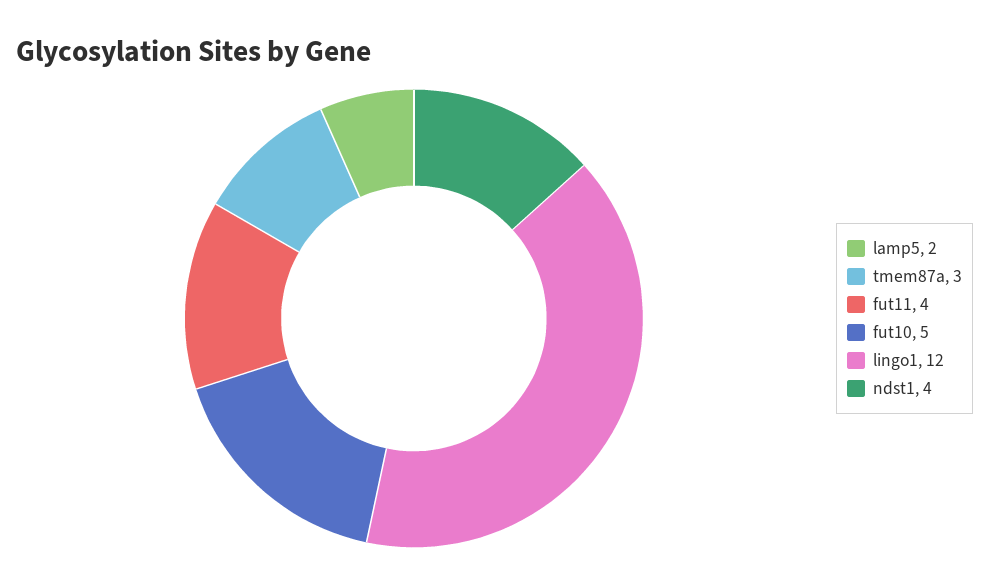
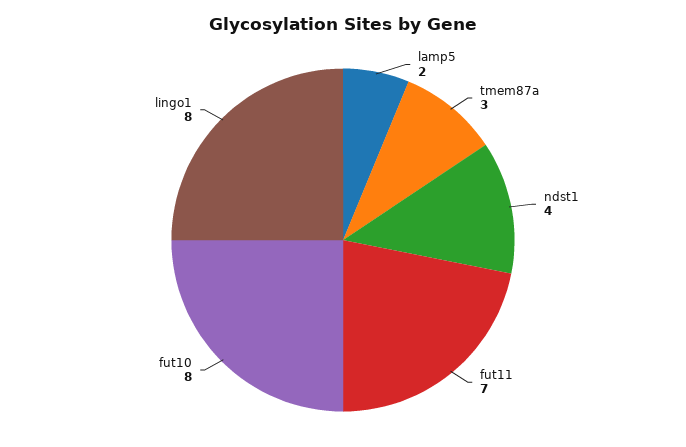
fut11: 4 -> 7
fut10: 5 -> 8
lingo1: 12 -> 8

